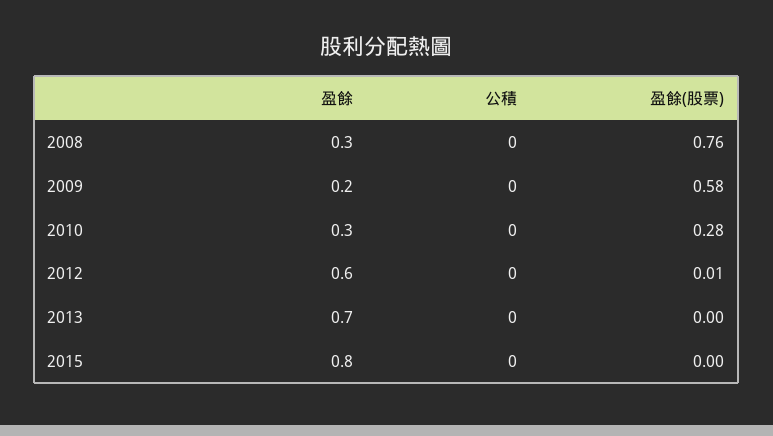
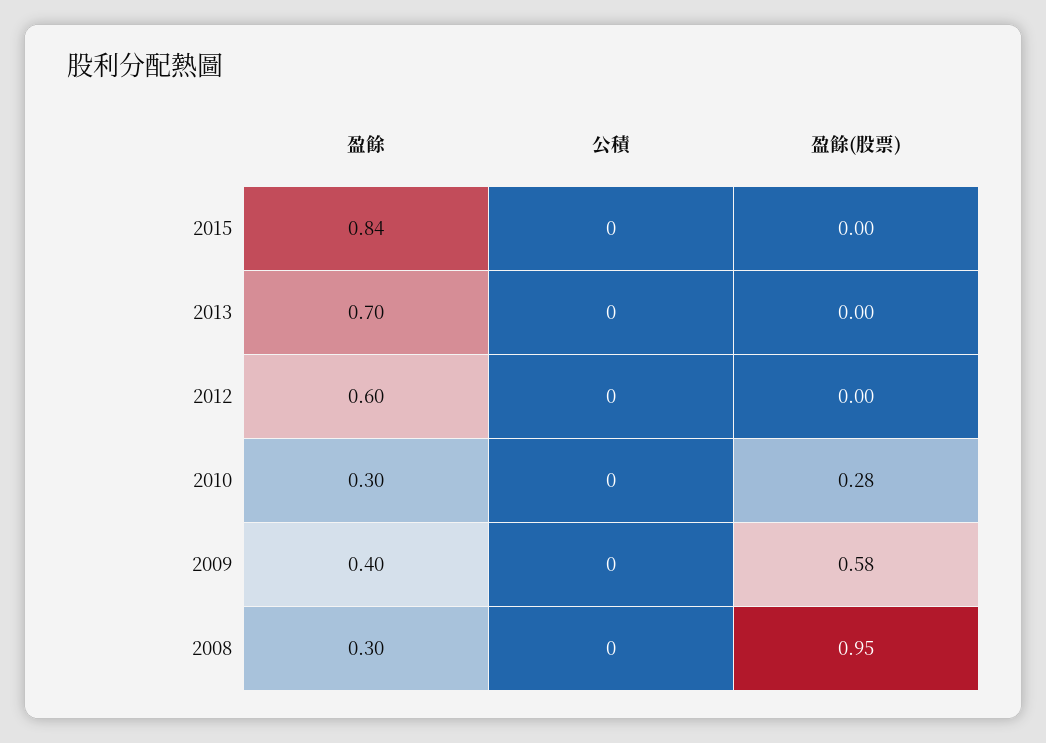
盈餘(股票), 2008: 0.76 -> 0.95
盈餘, 2009: 0.2 -> 0.4
盈餘(股票), 2012: 0.01 -> 0
盈餘, 2015: 0.8 -> 0.84

